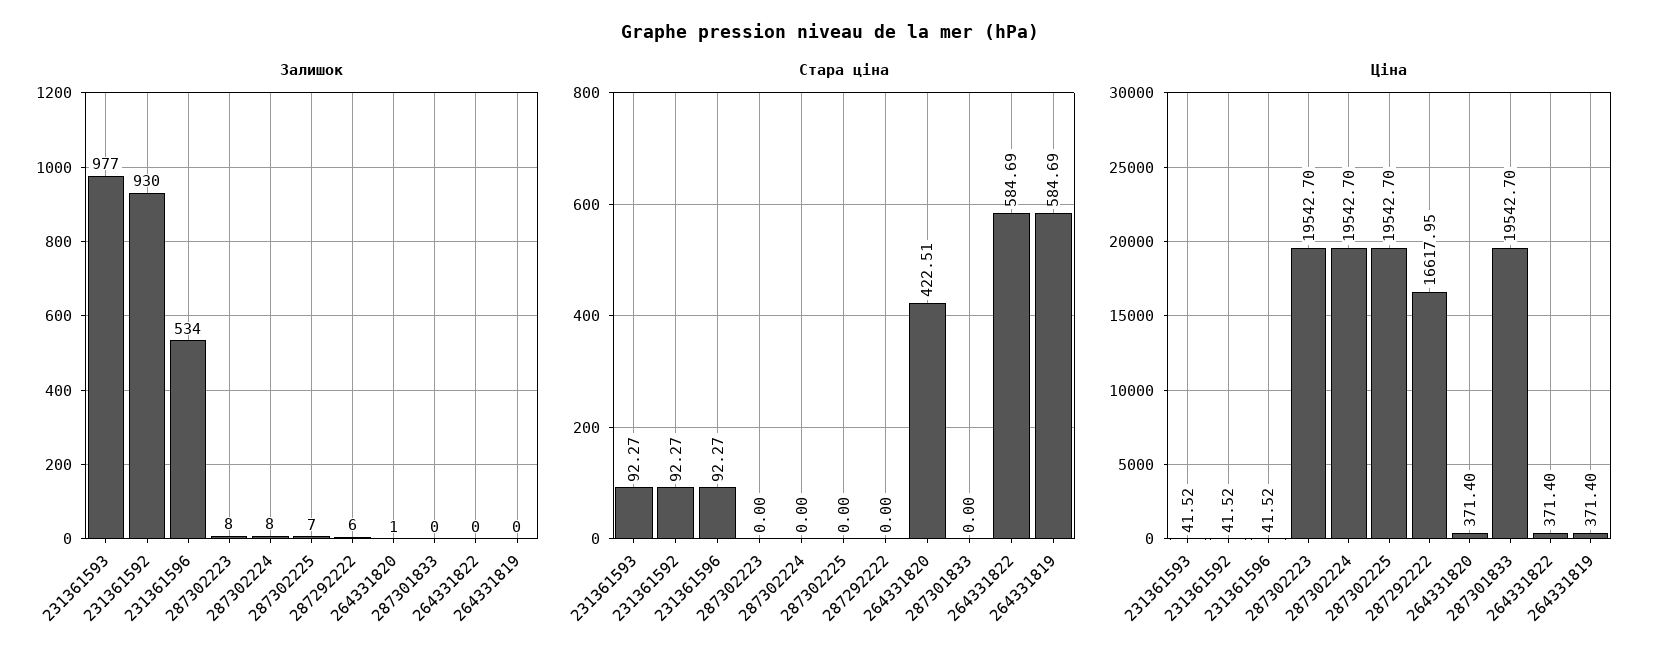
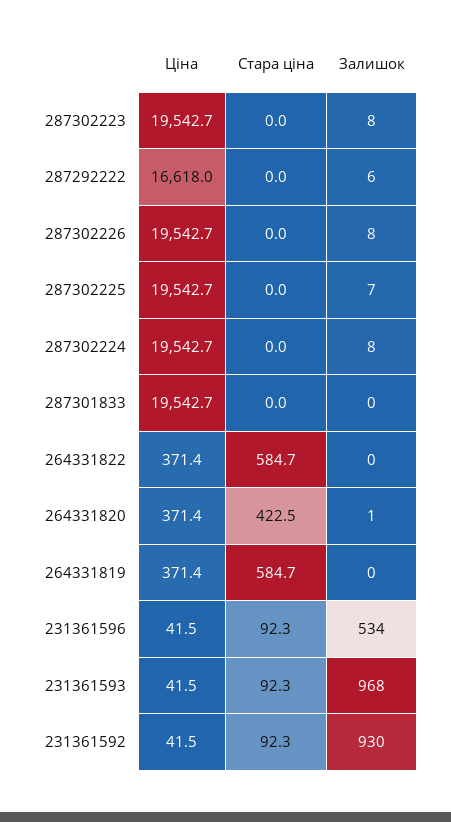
Залишок, 231361593: 977 -> 968
Ціна, 287302226: none -> 19542.7
Стара ціна, 287302226: none -> 0
Залишок, 287302226: none -> 8

